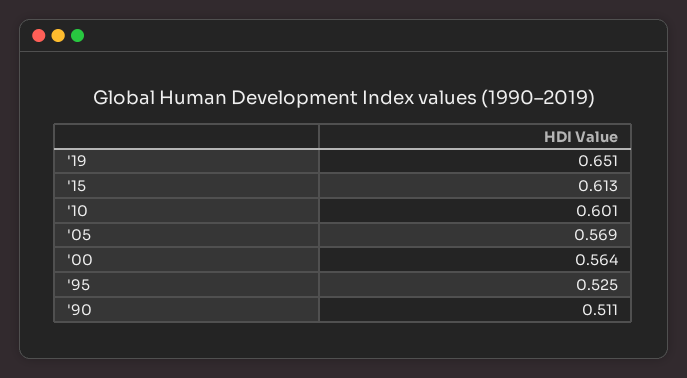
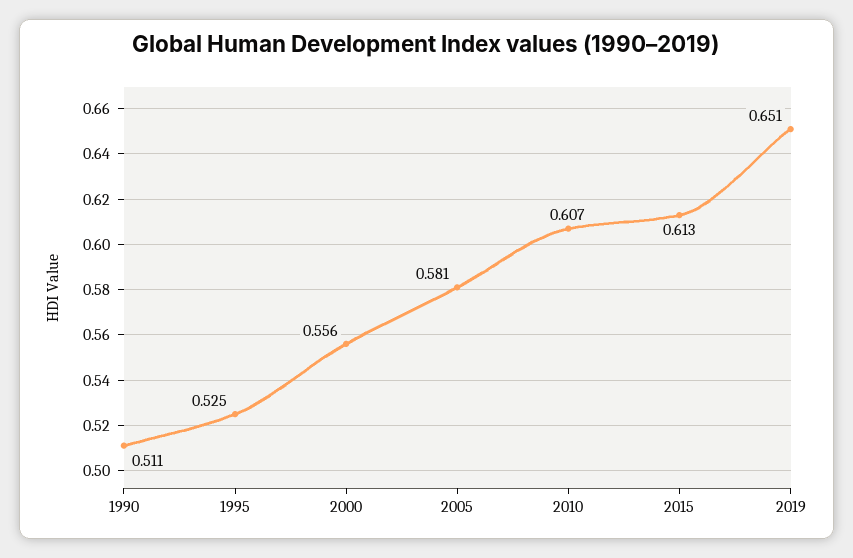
'10: 0.601 -> 0.607
'05: 0.569 -> 0.581
'00: 0.564 -> 0.556

